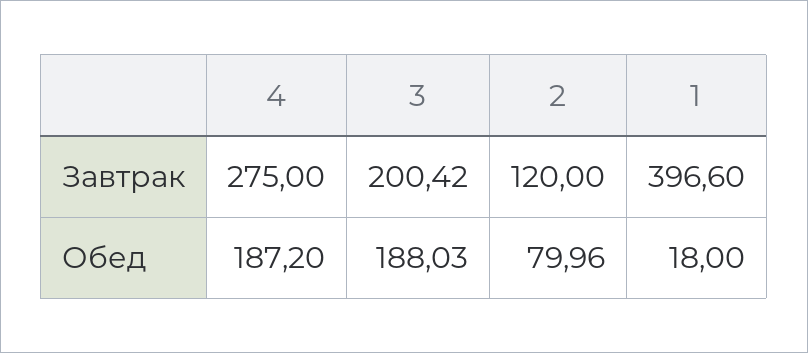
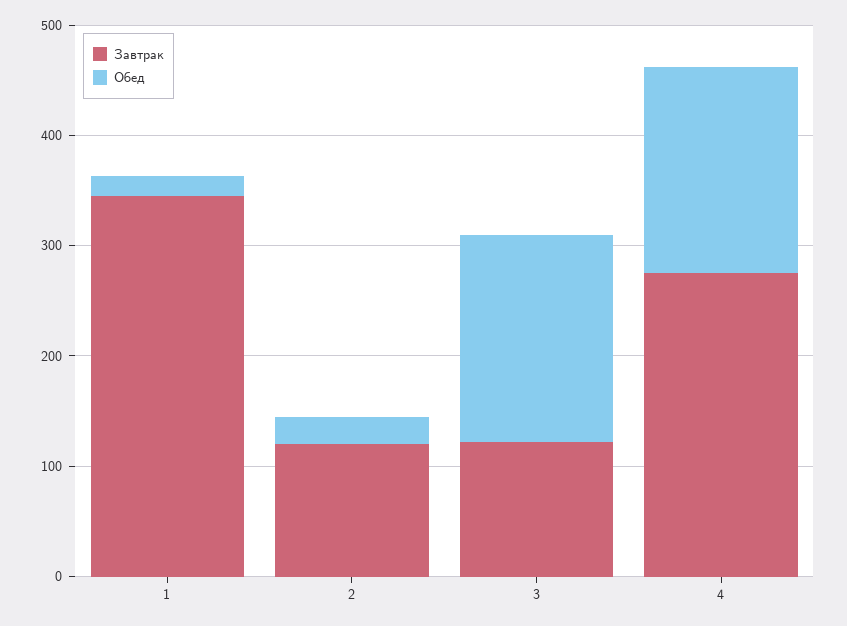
Завтрак, 3: 200.42 -> 120
Завтрак, 1: 396.6 -> 340
Обед, 2: 79.96 -> 20

